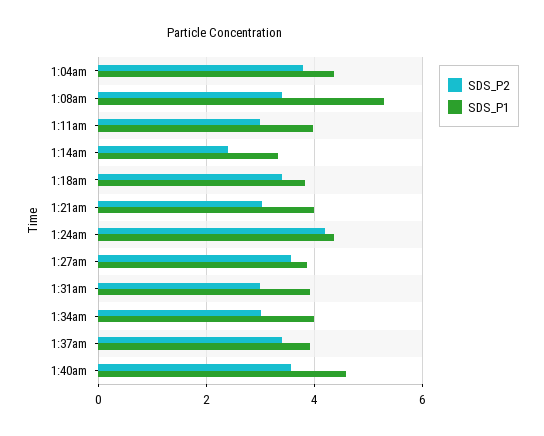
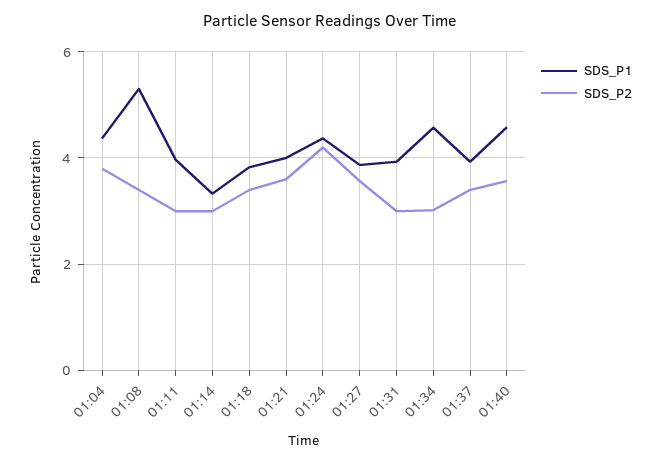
SDS_P2, 1:14am: 2.4 -> 3
SDS_P2, 1:21am: 3 -> 3.6
SDS_P1, 1:34am: 4 -> 4.6

